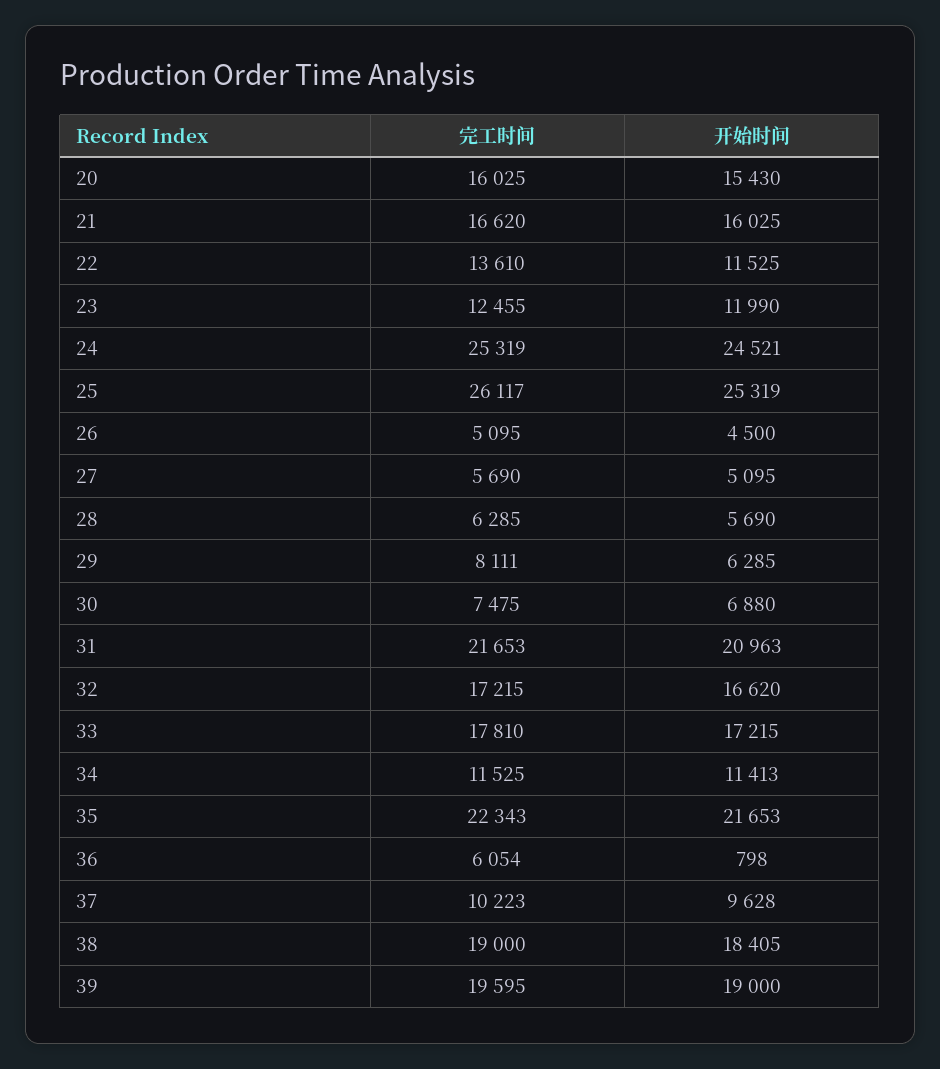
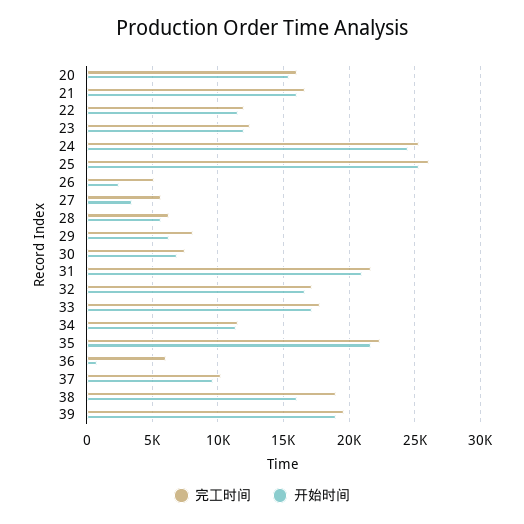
完工时间, 22: 13610 -> 12000
开始时间, 26: 4500 -> 2500
开始时间, 27: 5095 -> 3500
开始时间, 38: 18405 -> 16000

